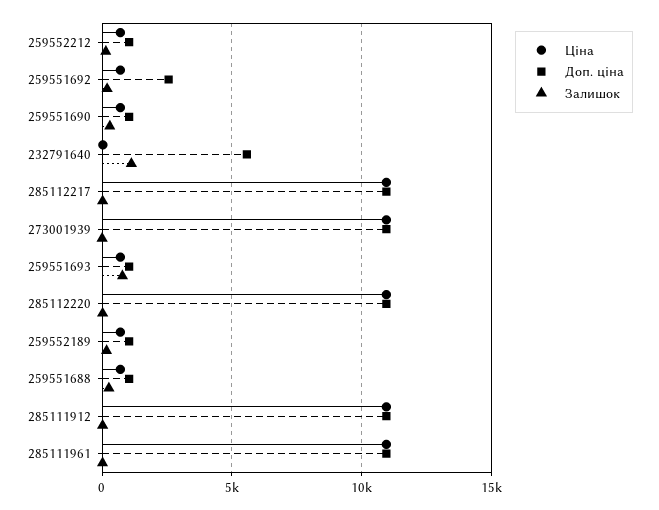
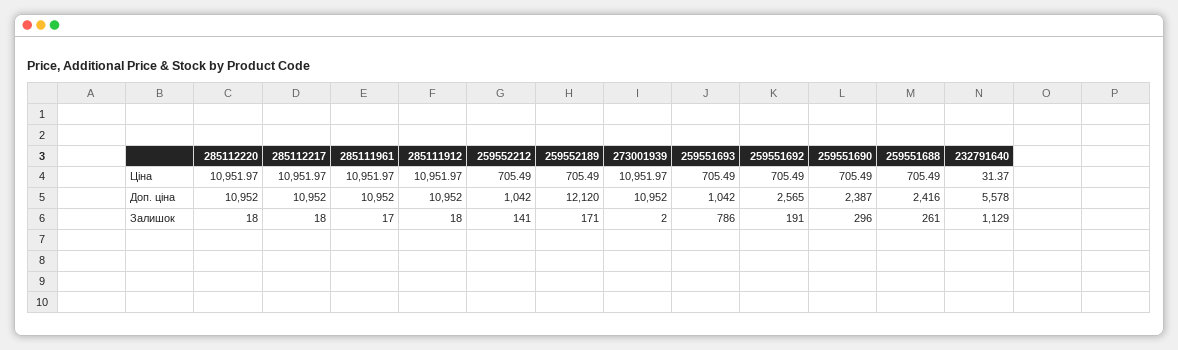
Доп. ціна, 259551690: 1000 -> 2387
Доп. ціна, 259552189: 1000 -> 12120
Доп. ціна, 259551688: 1000 -> 2416

